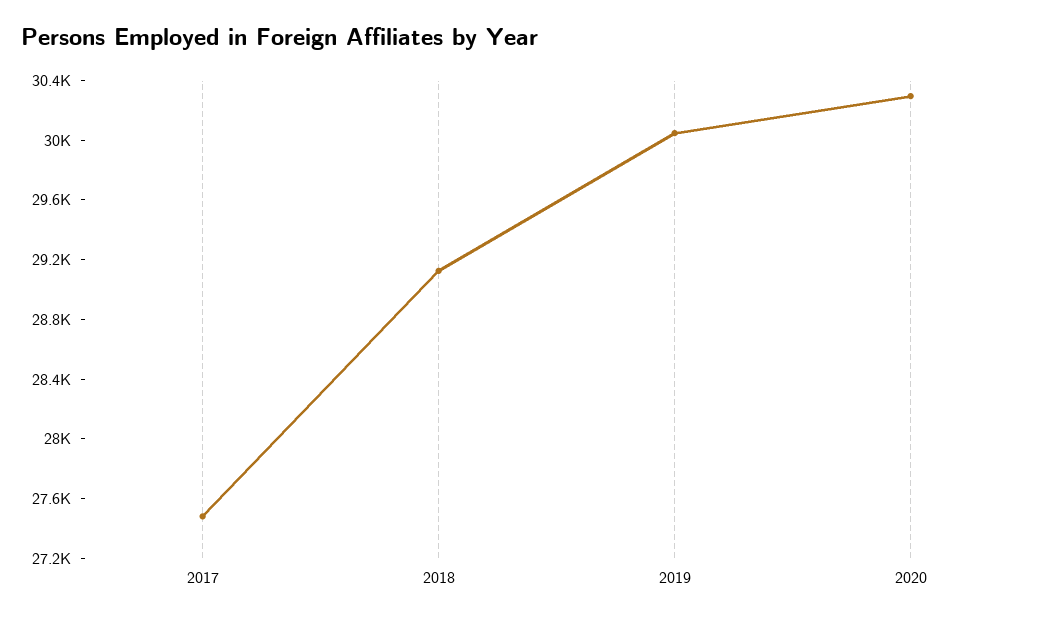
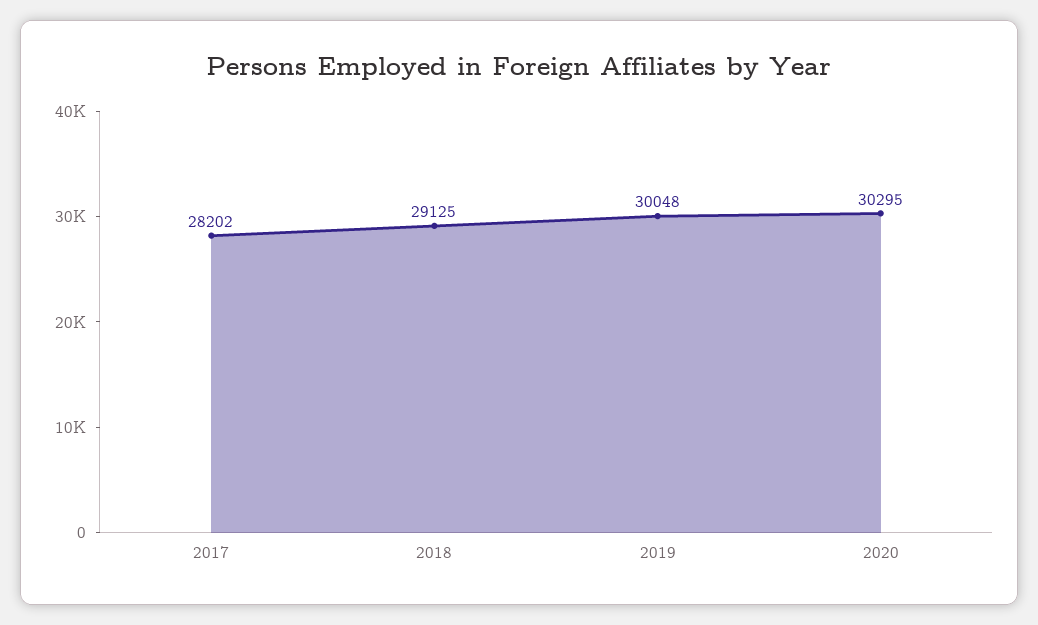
2017: 27500 -> 28202

